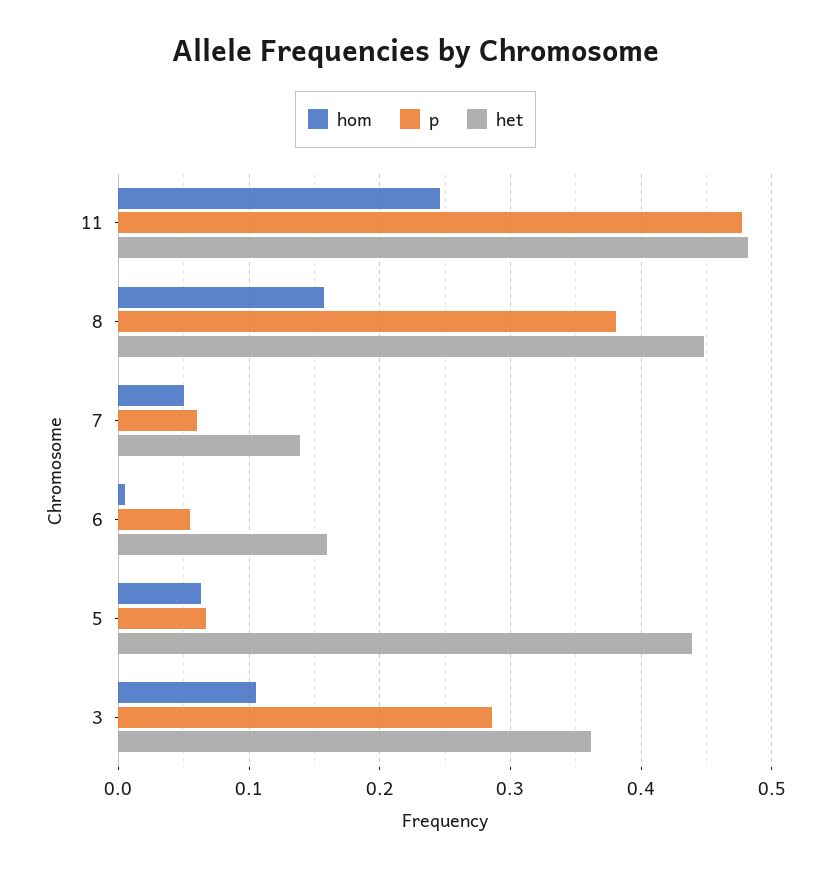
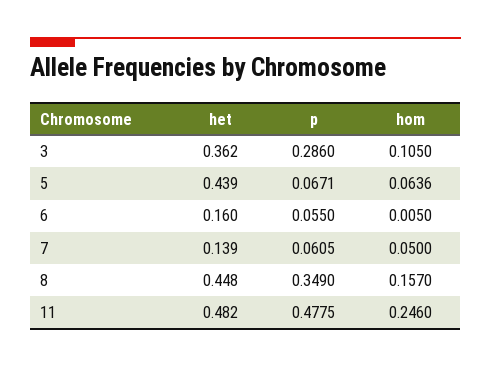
p, 8: 0.38 -> 0.349

